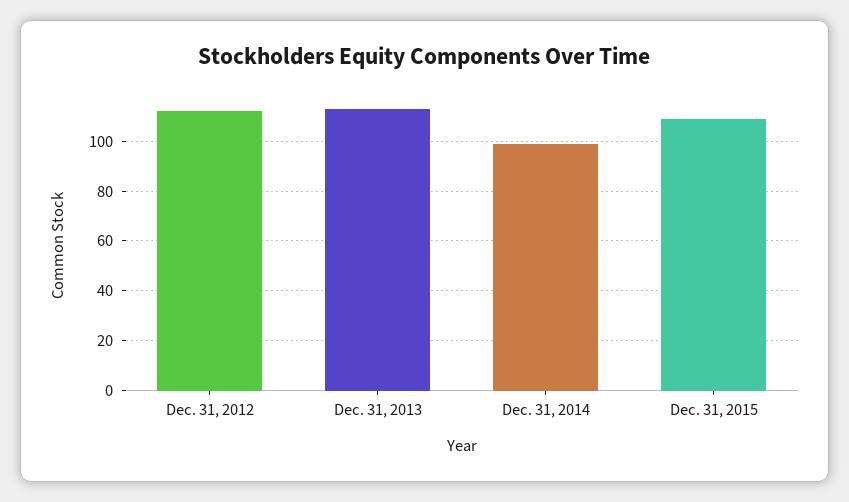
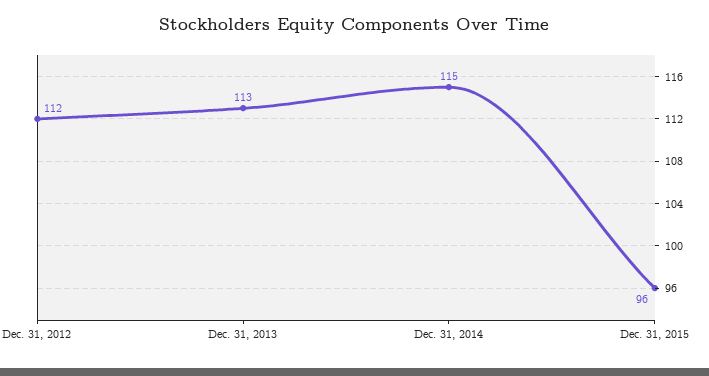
Dec. 31, 2014: 100 -> 115
Dec. 31, 2015: 110 -> 96

